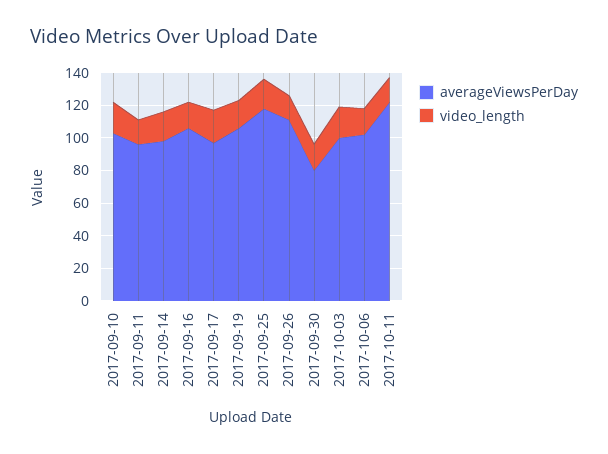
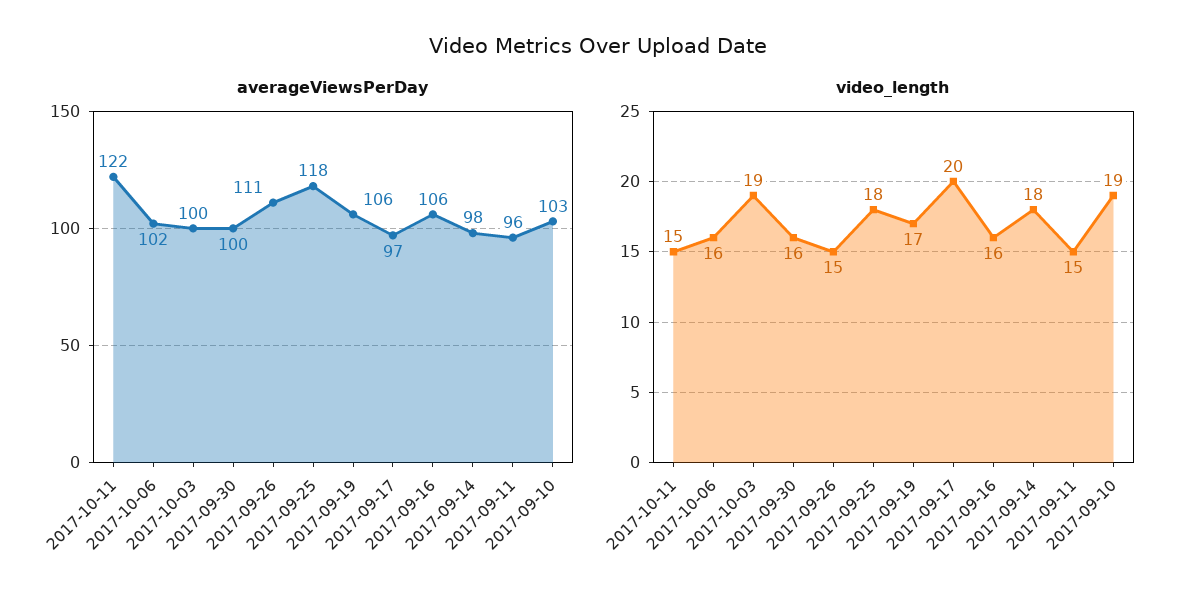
averageViewsPerDay, 2017-09-30: 80 -> 100

